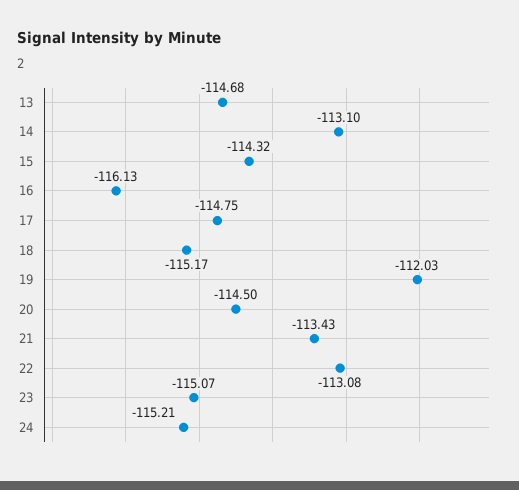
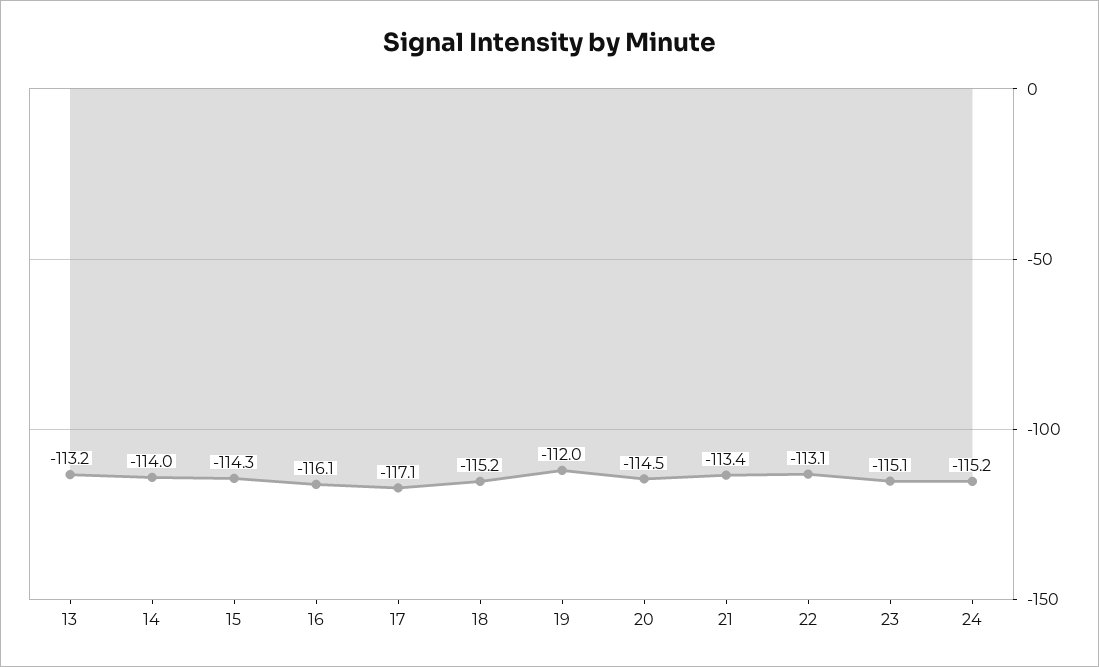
13: -114.68 -> -113.2
14: -113.1 -> -114
17: -114.75 -> -117.1

